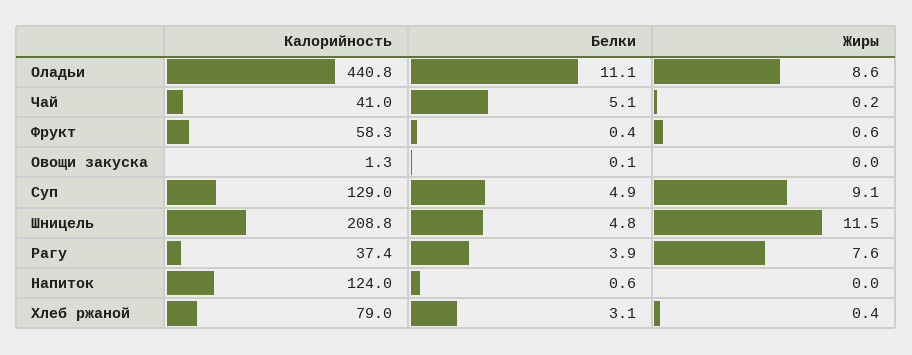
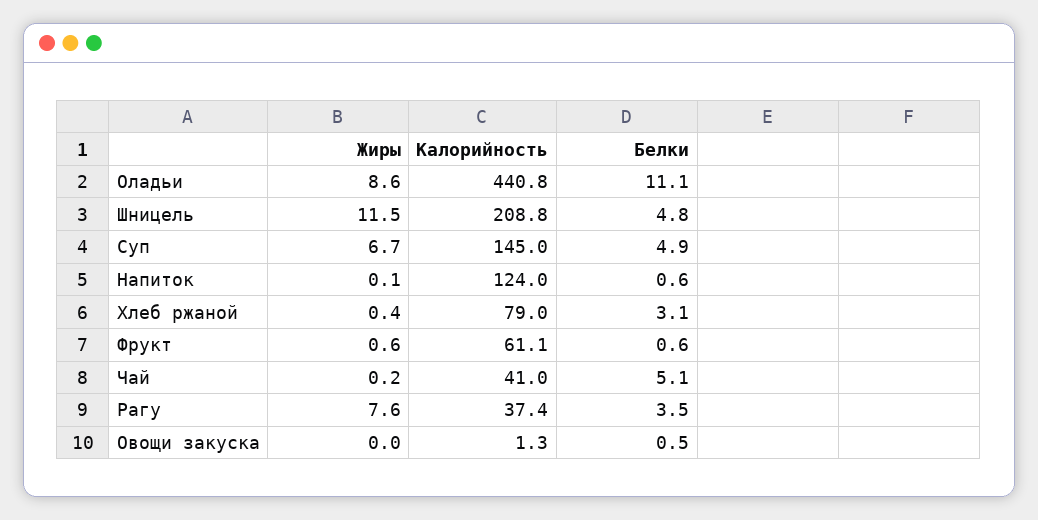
Калорийность, Фрукт: 58.3 -> 61.1
Белки, Фрукт: 0.4 -> 0.6
Белки, Овощи закуска: 0.1 -> 0.5
Калорийность, Суп: 129 -> 145
Жиры, Суп: 9.1 -> 6.7
Белки, Рагу: 3.9 -> 3.5
Жиры, Напиток: 0 -> 0.1

